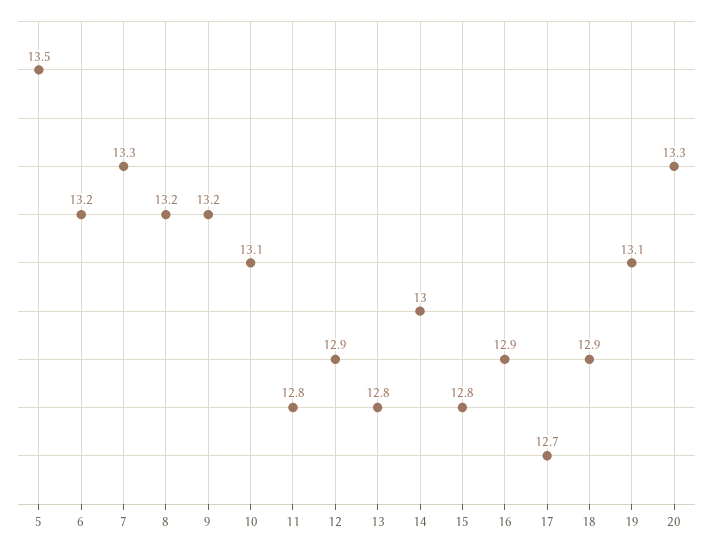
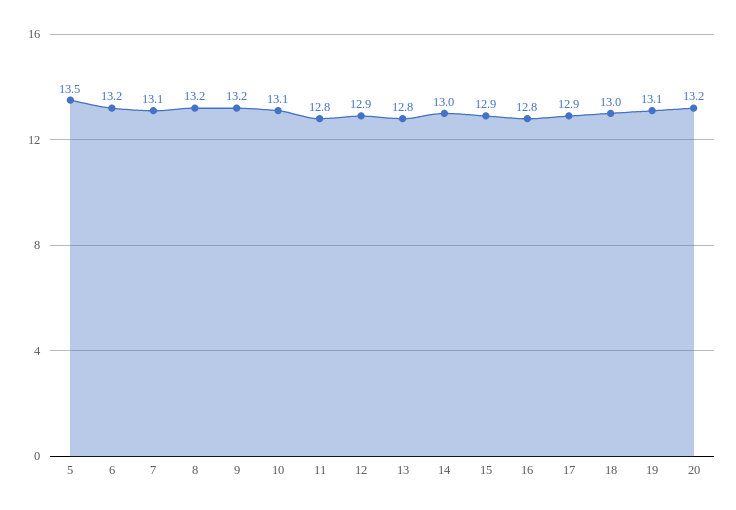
7: 13.3 -> 13.1
15: 12.8 -> 12.9
16: 12.9 -> 12.8
17: 12.7 -> 12.9
18: 12.9 -> 13
20: 13.3 -> 13.2

